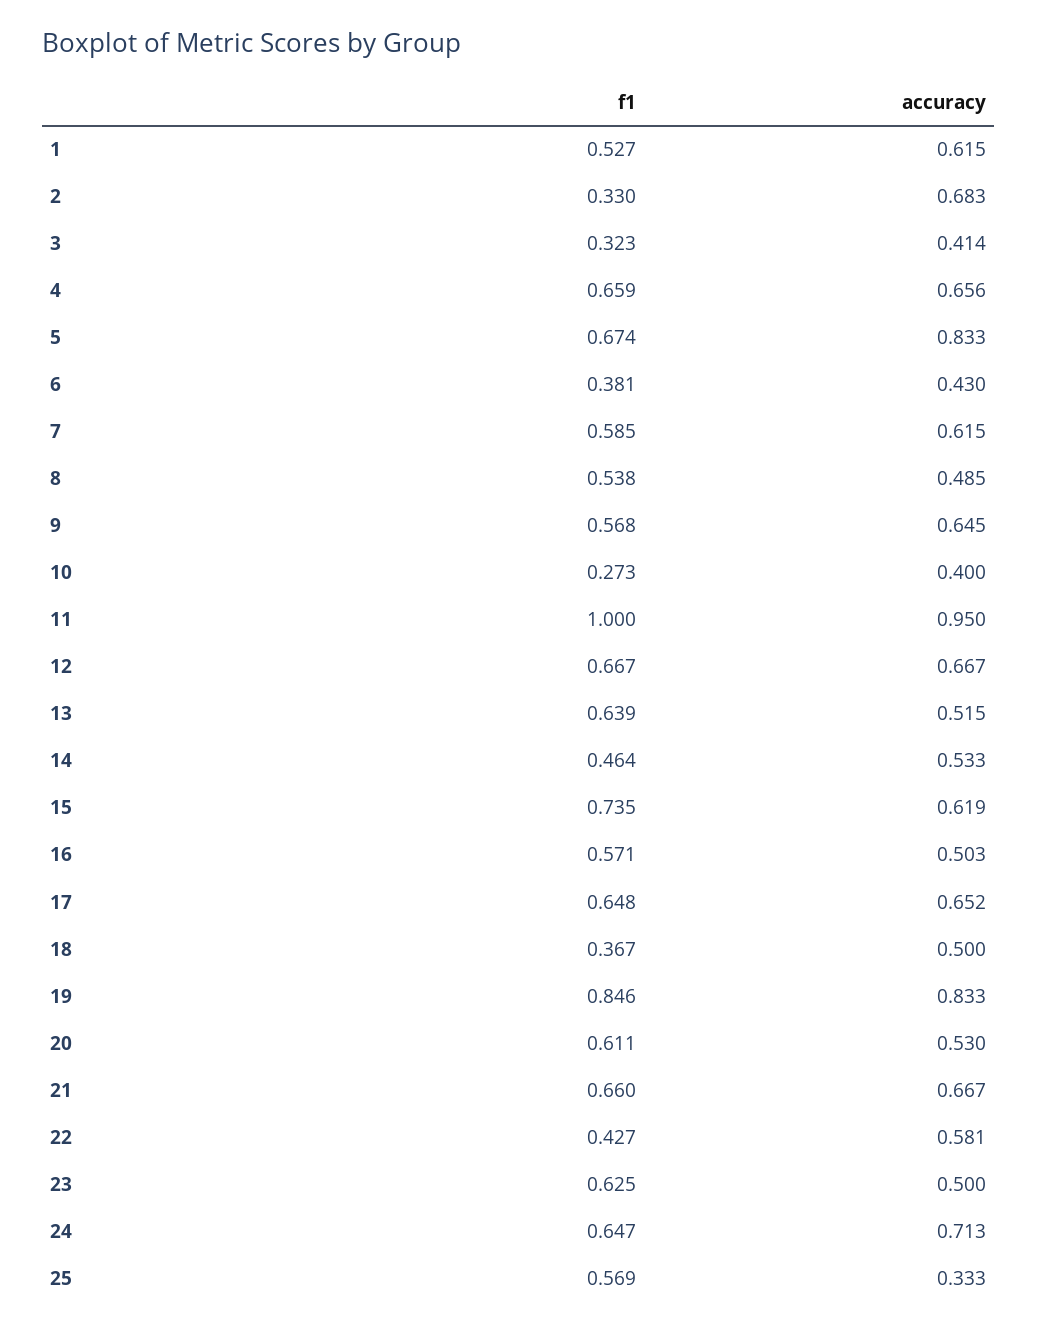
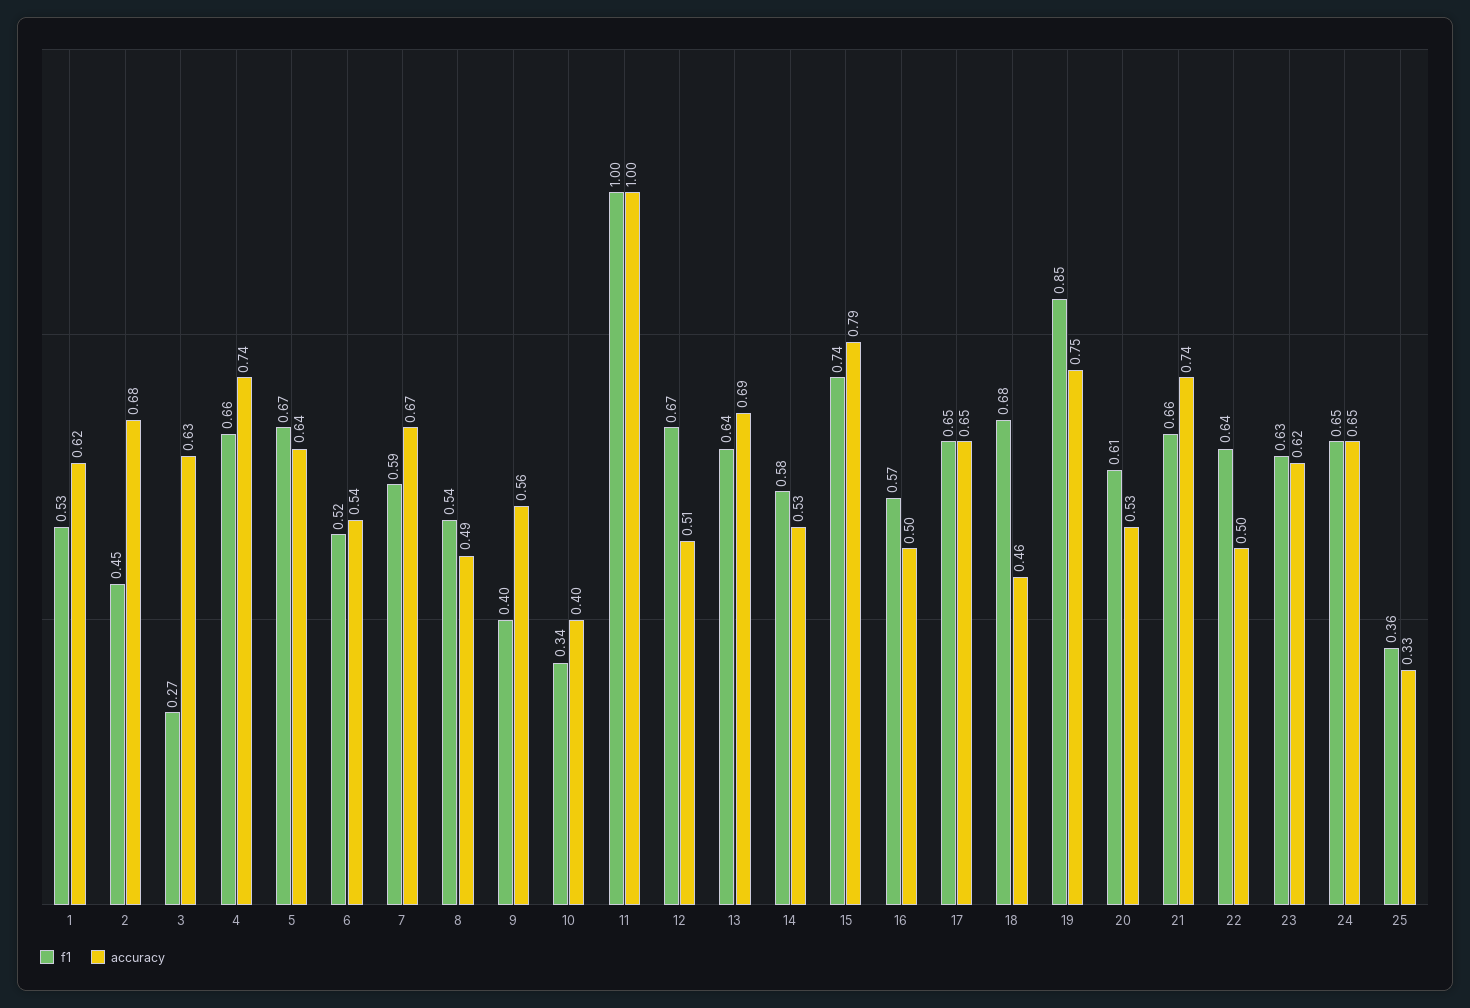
f1, 2: 0.33 -> 0.45
f1, 3: 0.323 -> 0.27
accuracy, 3: 0.414 -> 0.63
accuracy, 4: 0.656 -> 0.74
accuracy, 5: 0.833 -> 0.64
f1, 6: 0.381 -> 0.52
accuracy, 6: 0.43 -> 0.54
accuracy, 7: 0.615 -> 0.67
f1, 9: 0.568 -> 0.4
accuracy, 9: 0.645 -> 0.56
f1, 10: 0.273 -> 0.34
accuracy, 11: 0.95 -> 1
accuracy, 12: 0.667 -> 0.51
accuracy, 13: 0.515 -> 0.69
f1, 14: 0.464 -> 0.58
accuracy, 15: 0.619 -> 0.79
f1, 18: 0.367 -> 0.68
accuracy, 18: 0.5 -> 0.46
accuracy, 19: 0.833 -> 0.75
accuracy, 21: 0.667 -> 0.74
f1, 22: 0.427 -> 0.64
accuracy, 22: 0.581 -> 0.5
accuracy, 23: 0.5 -> 0.62
accuracy, 24: 0.713 -> 0.65
f1, 25: 0.569 -> 0.36

